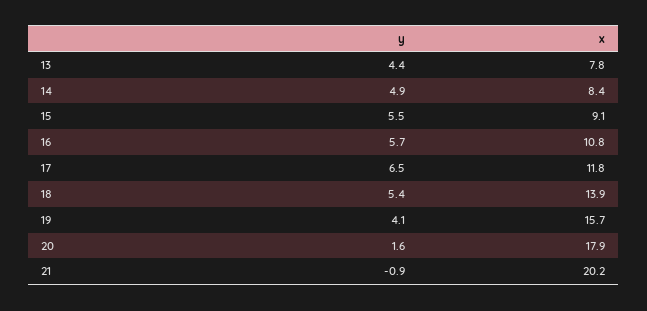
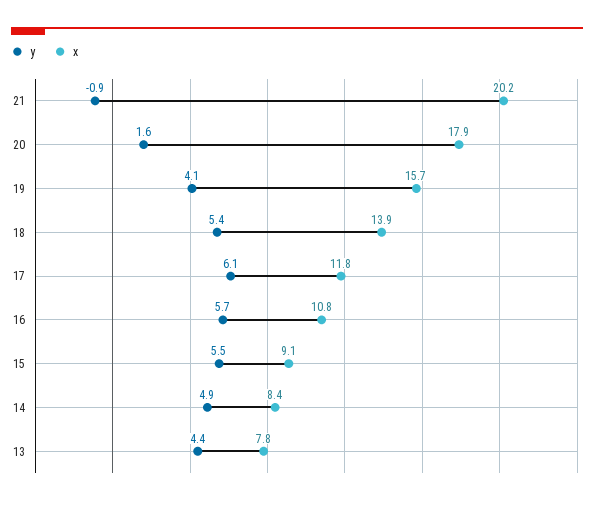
y, 17: 6.5 -> 6.1

